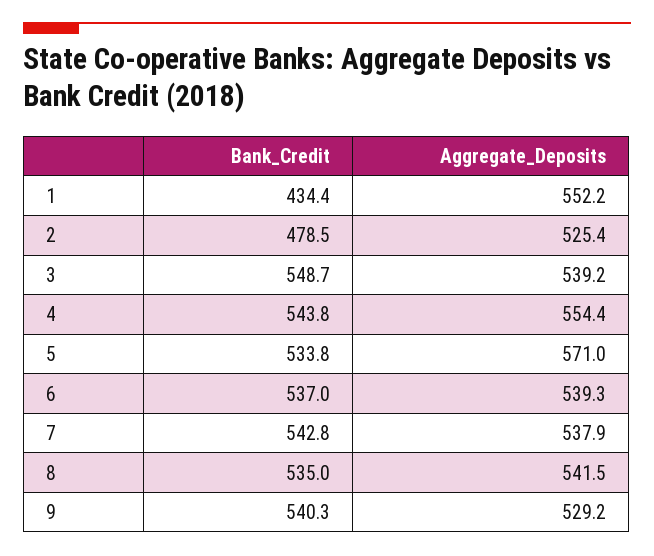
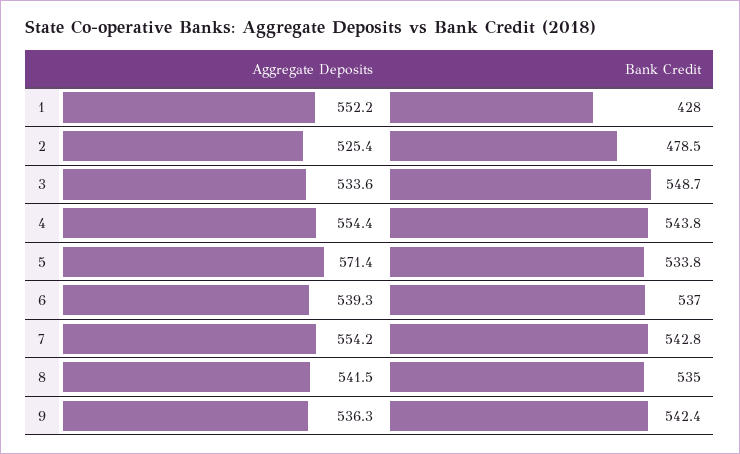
Bank_Credit, 1: 434.4 -> 428
Aggregate_Deposits, 3: 539.2 -> 533.6
Aggregate_Deposits, 5: 571 -> 571.4
Aggregate_Deposits, 7: 537.9 -> 554.2
Bank_Credit, 9: 540.3 -> 542.4
Aggregate_Deposits, 9: 529.2 -> 536.3

